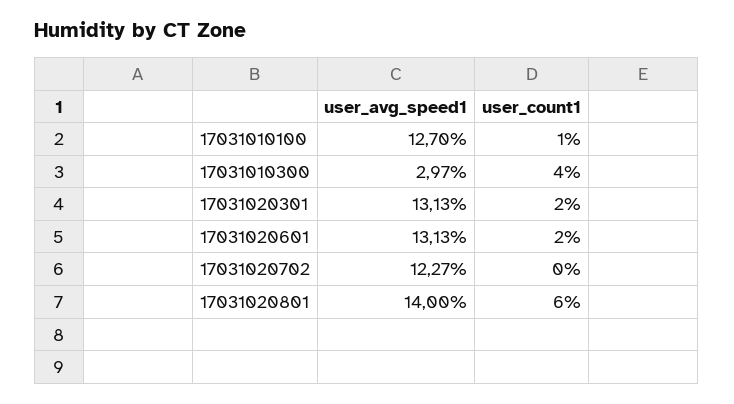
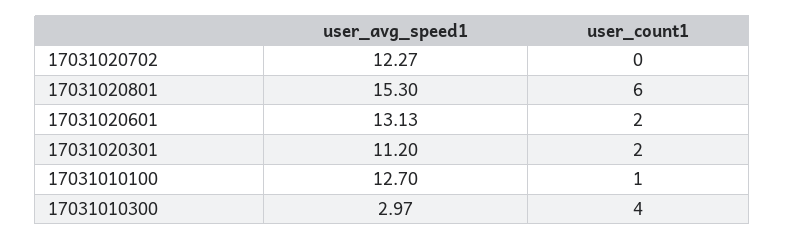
user_avg_speed1, 17031020301: 13.13 -> 11.2
user_avg_speed1, 17031020801: 14 -> 15.3

